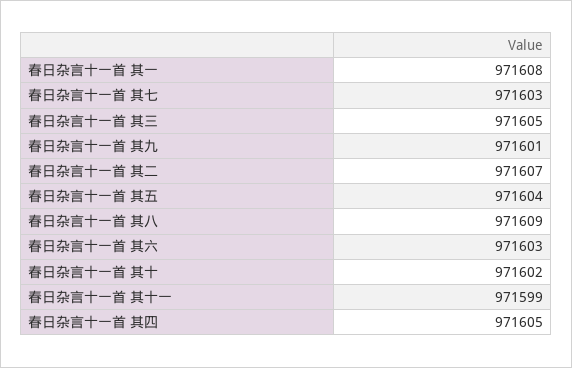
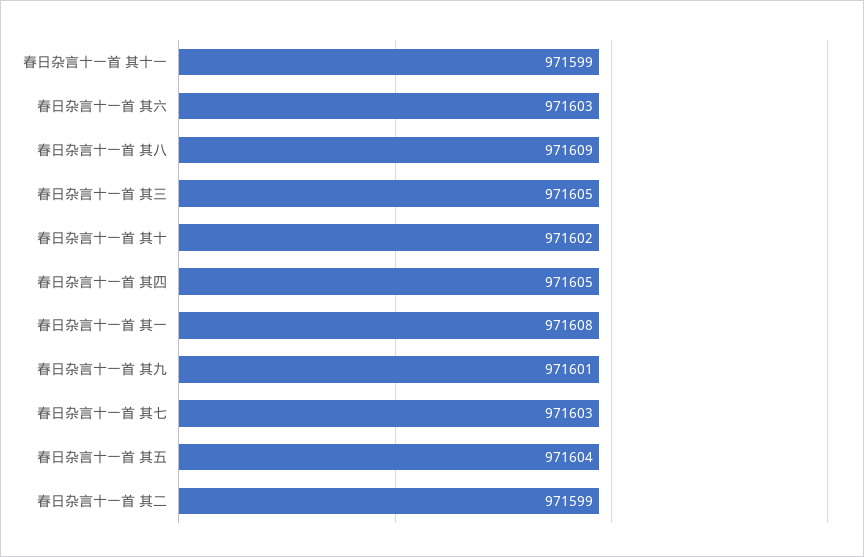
春日杂言十一首 其二: 971607 -> 971599

